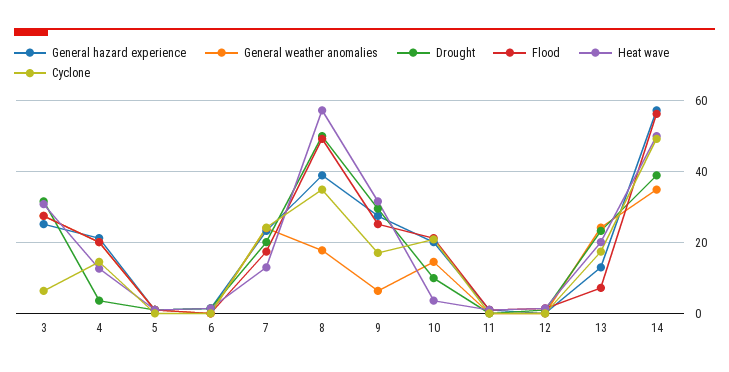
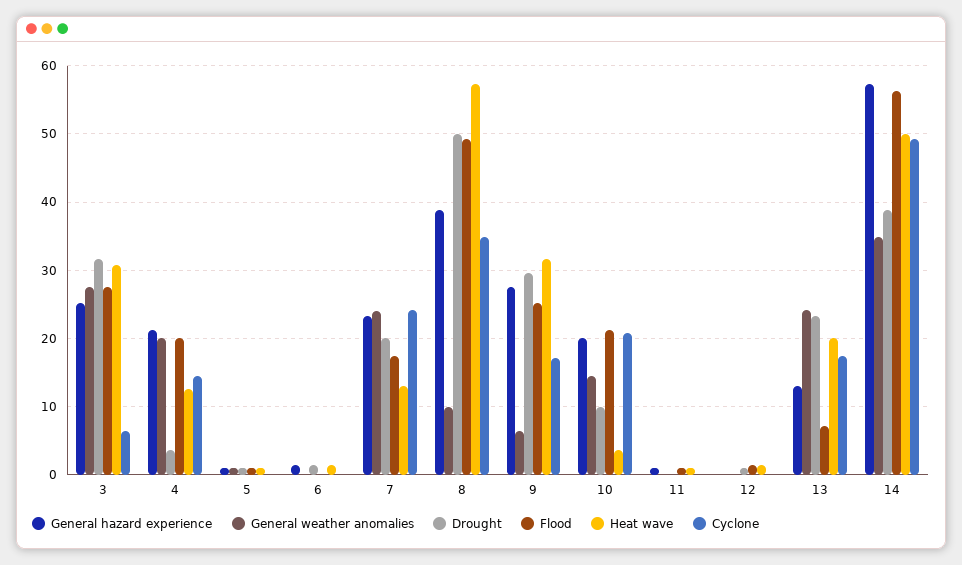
General weather anomalies, 8: 18 -> 10

